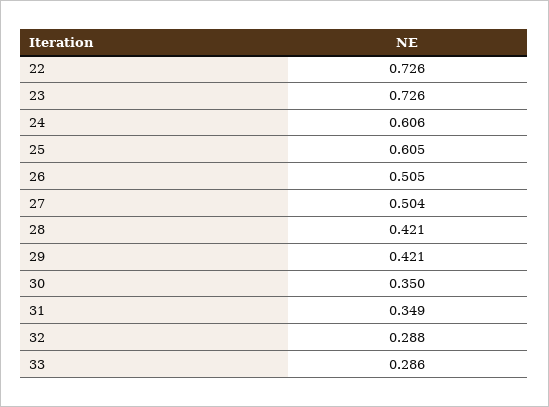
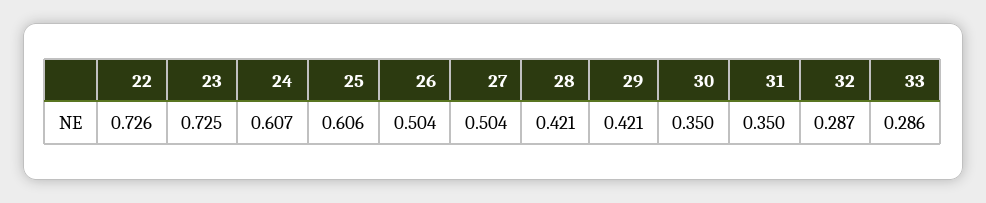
23: 0.726 -> 0.725
24: 0.606 -> 0.607
25: 0.605 -> 0.606
26: 0.505 -> 0.504
31: 0.349 -> 0.35
32: 0.288 -> 0.287

